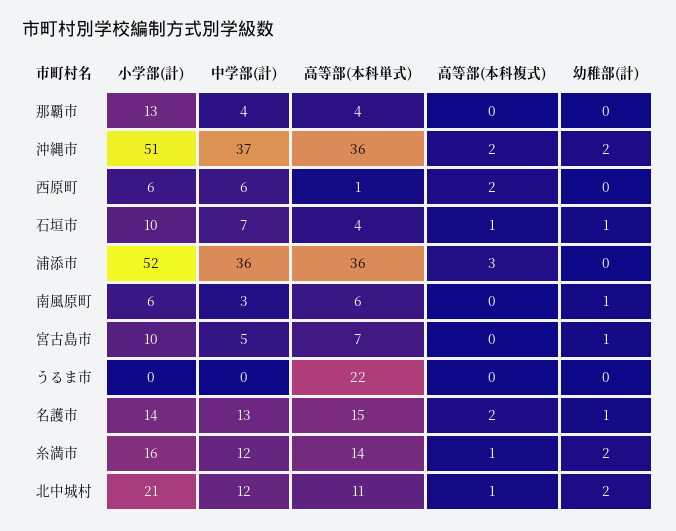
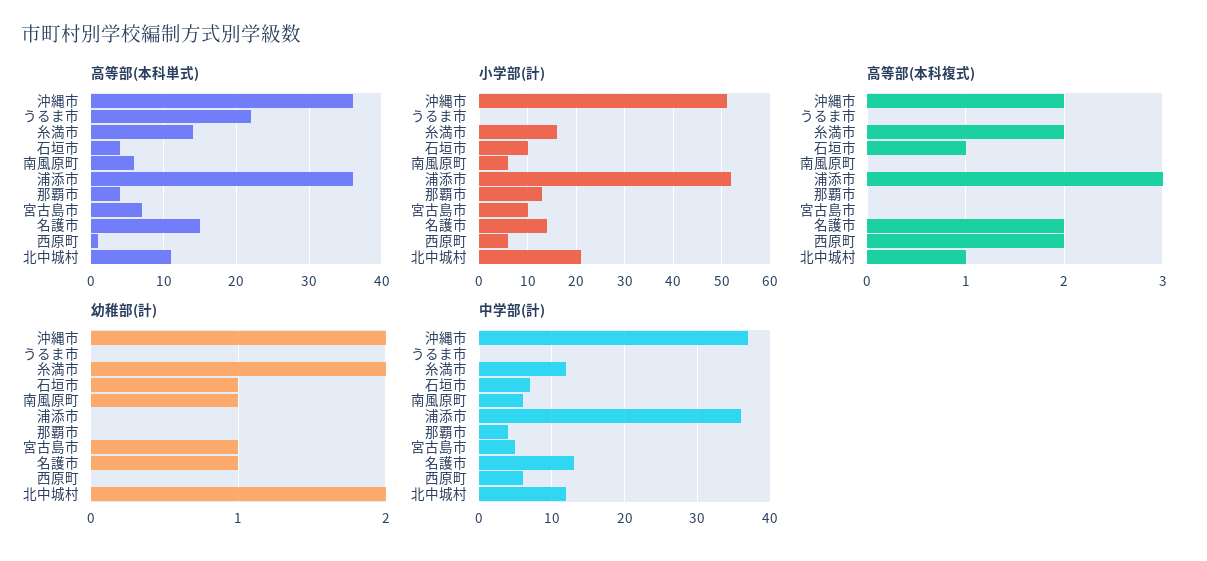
中学部(計), 南風原町: 3 -> 6
高等部(本科複式), 糸満市: 1 -> 2

